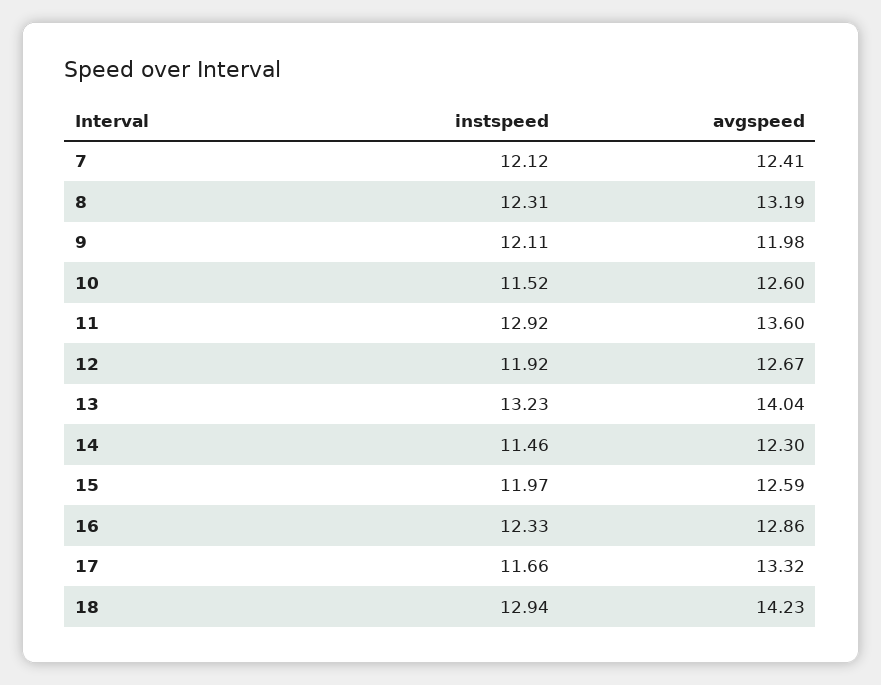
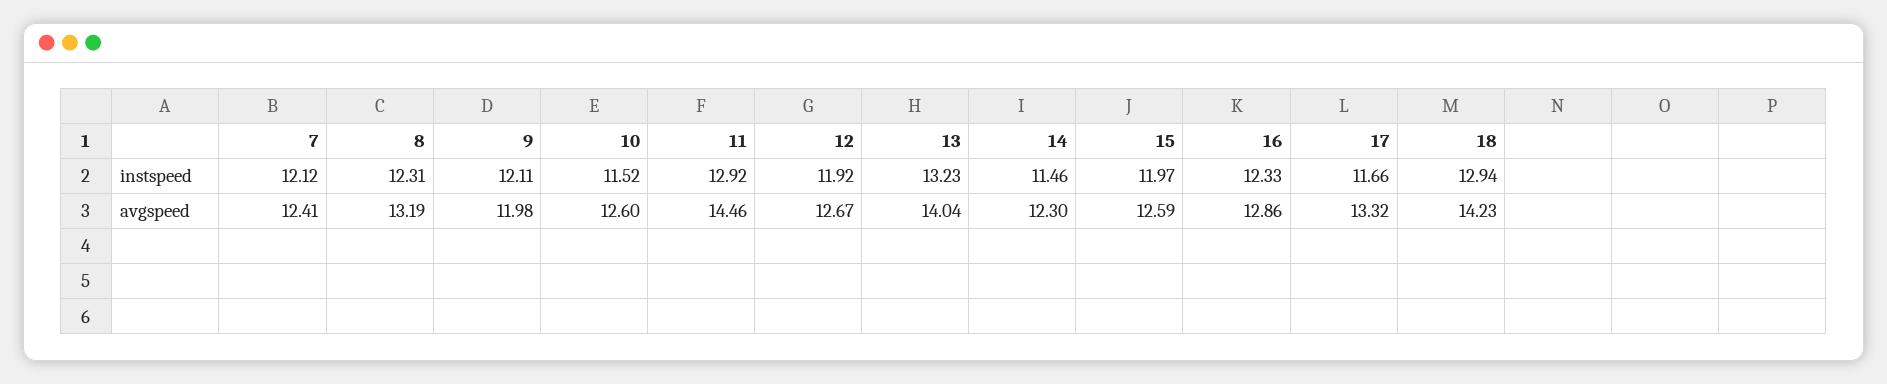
avgspeed, 11: 13.6 -> 14.46

